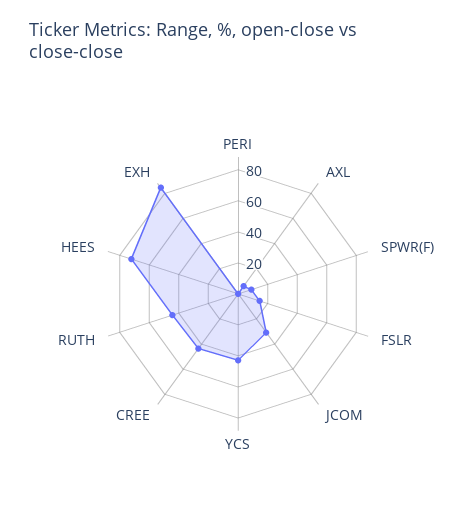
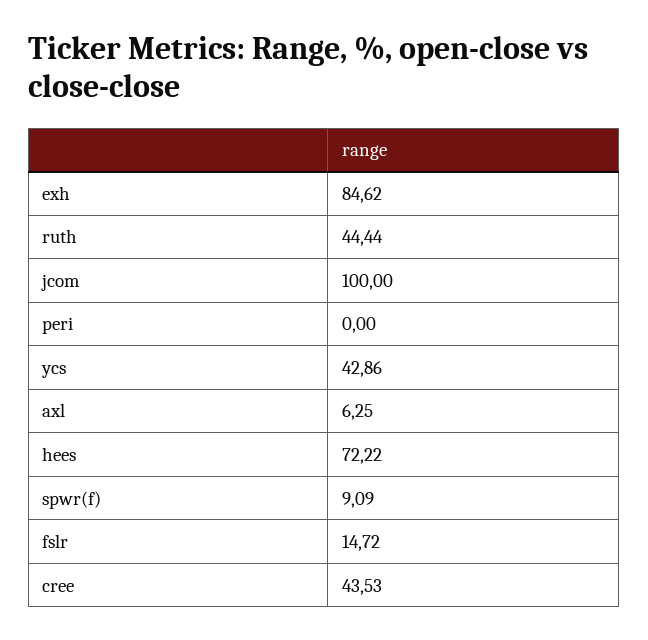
JCOM: 30 -> 100

